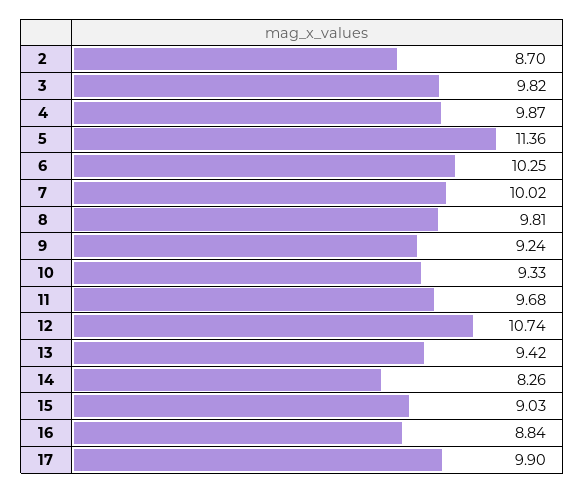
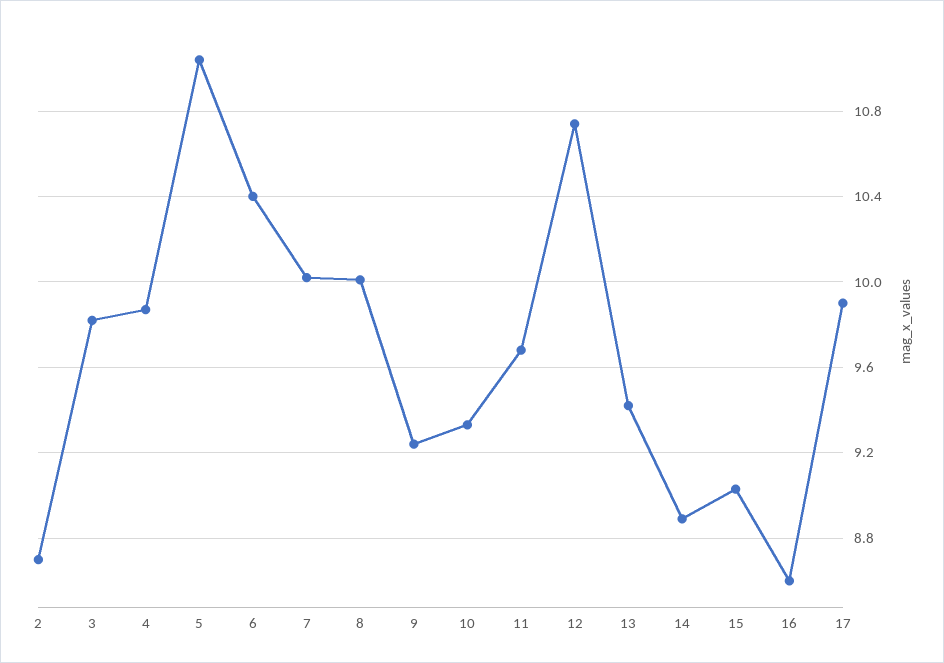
5: 11.36 -> 11.05
6: 10.25 -> 10.4
8: 9.81 -> 10
14: 8.26 -> 8.9
16: 8.84 -> 8.6

